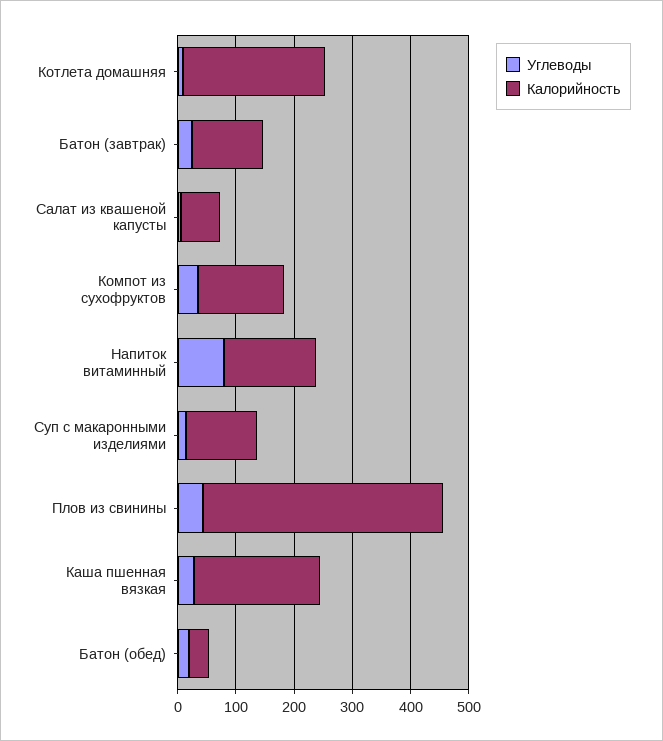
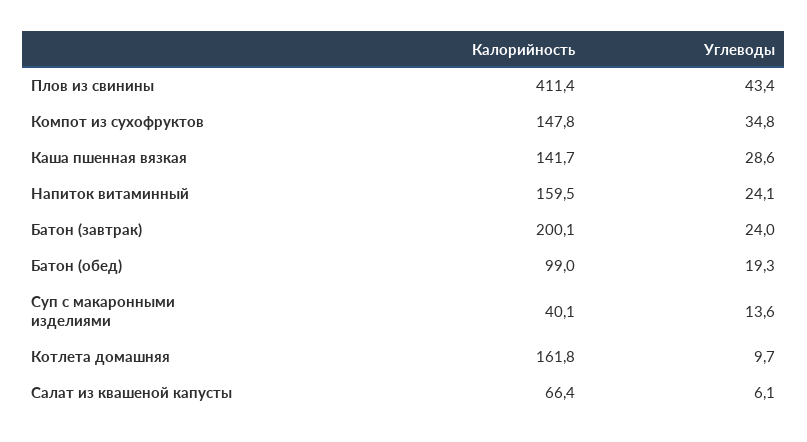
Калорийность, Котлета домашняя: 240 -> 161.8
Калорийность, Батон (завтрак): 120 -> 200.1
Углеводы, Напиток витаминный: 80 -> 24.1
Калорийность, Суп с макаронными изделиями: 120 -> 40.1
Калорийность, Каша пшенная вязкая: 220 -> 141.7
Калорийность, Батон (обед): 40 -> 99

